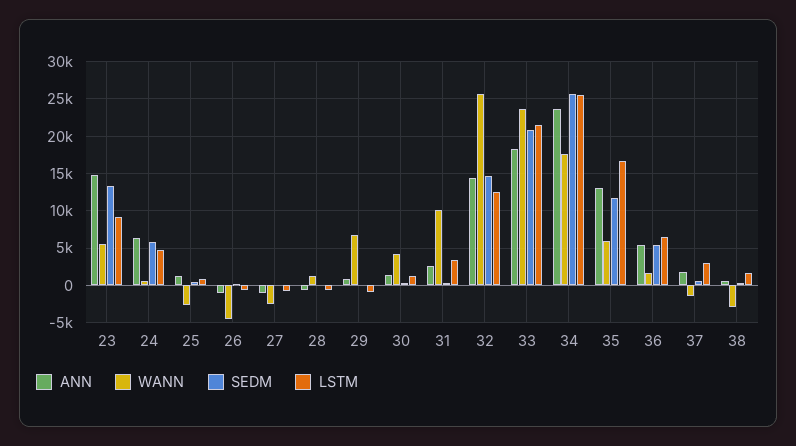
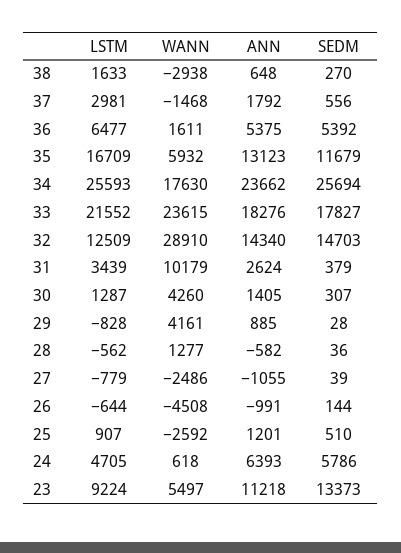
ANN, 23: 15000 -> 11218
WANN, 29: 7000 -> 4161
WANN, 32: 26000 -> 28910
SEDM, 33: 21000 -> 17827

